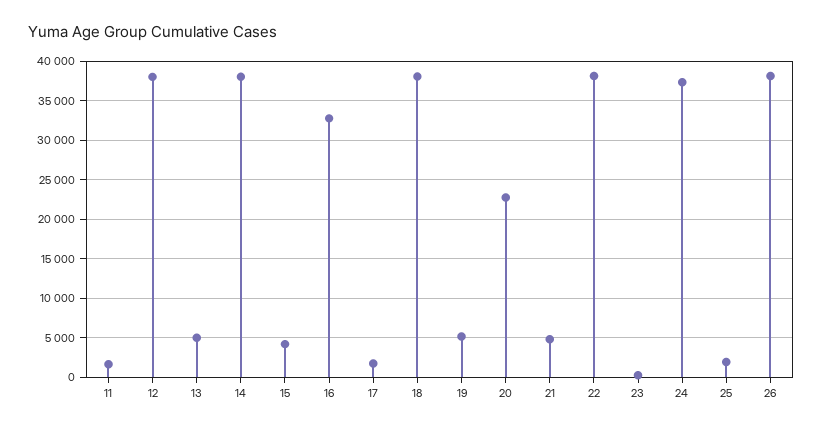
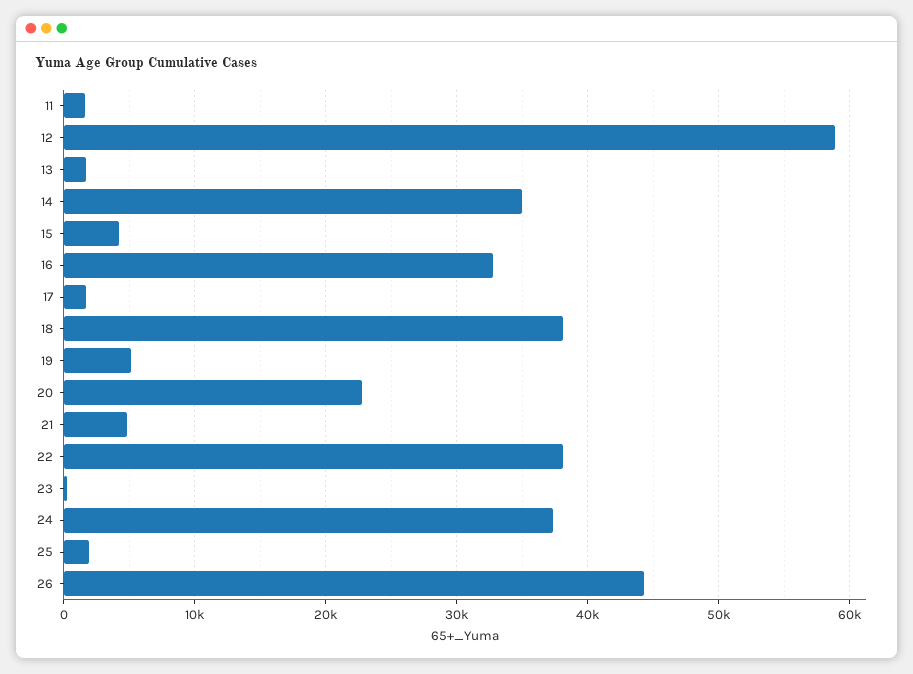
12: 38000 -> 59000
13: 5000 -> 2000
14: 38000 -> 35000
26: 38000 -> 44000

